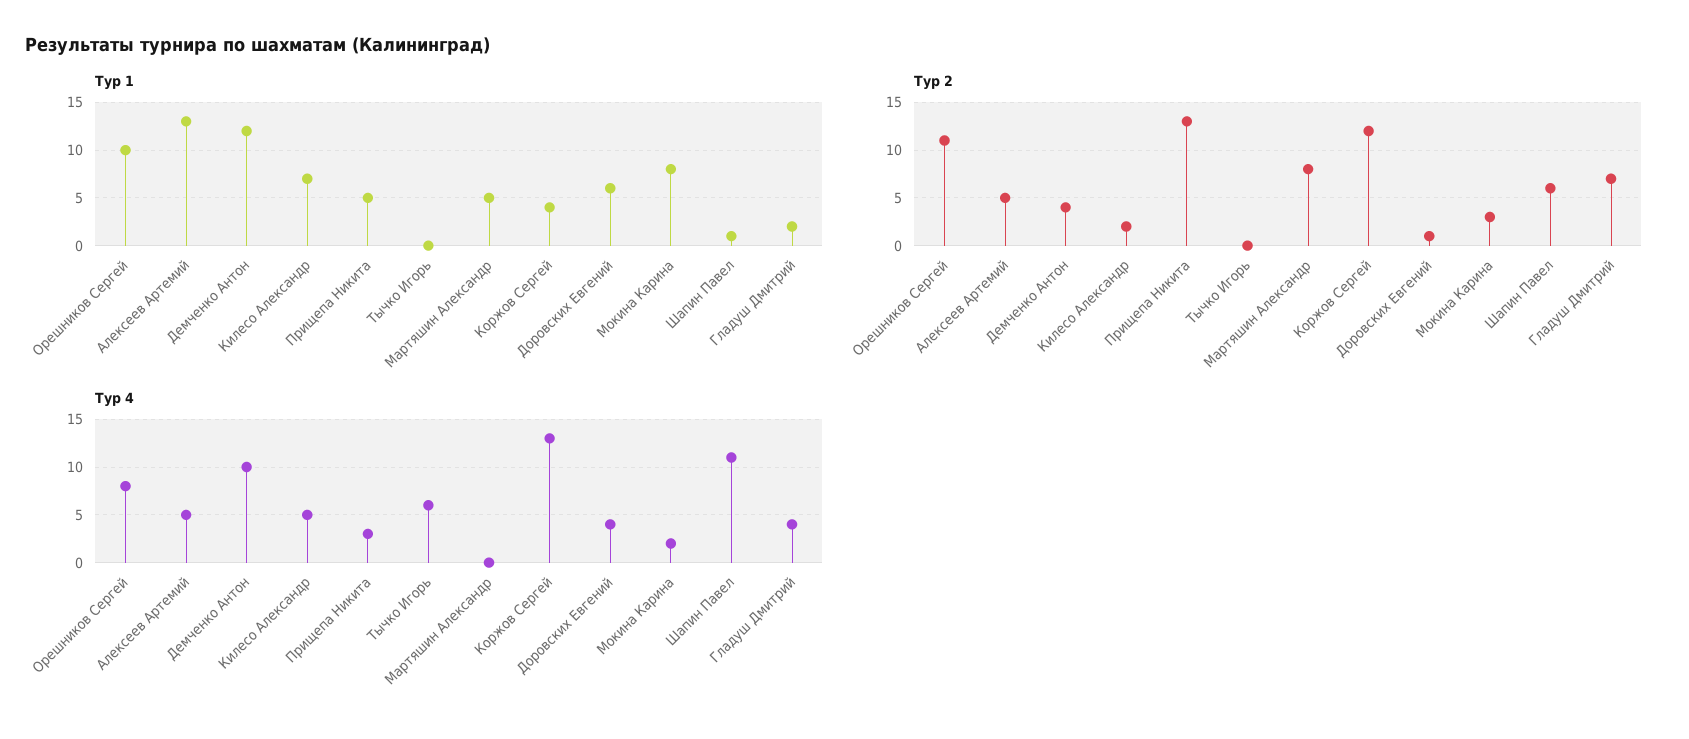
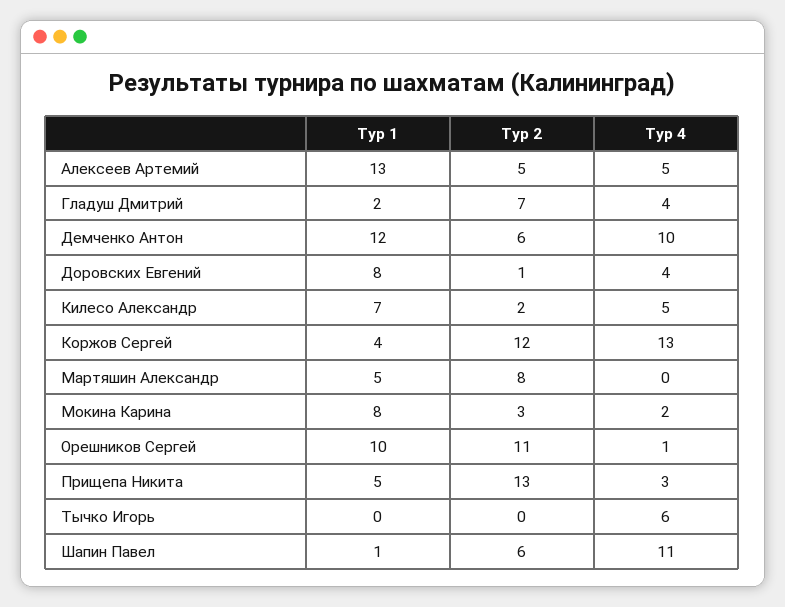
Тур 1, Доровских Евгений: 6 -> 8
Тур 2, Демченко Антон: 4 -> 6
Тур 4, Орешников Сергей: 8 -> 1

